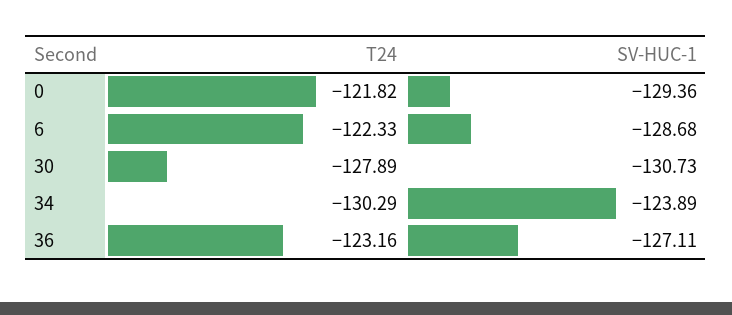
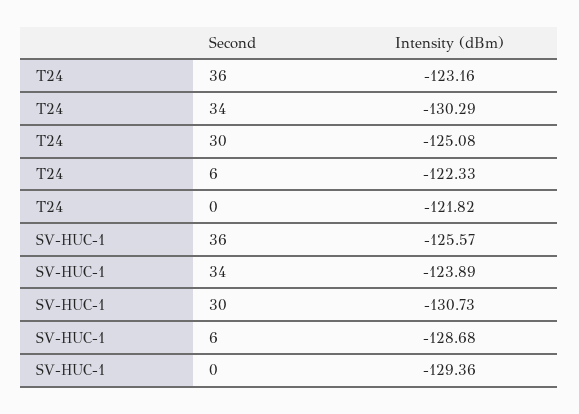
T24, 30: -127.89 -> -125.08
SV-HUC-1, 36: -127.11 -> -125.57

